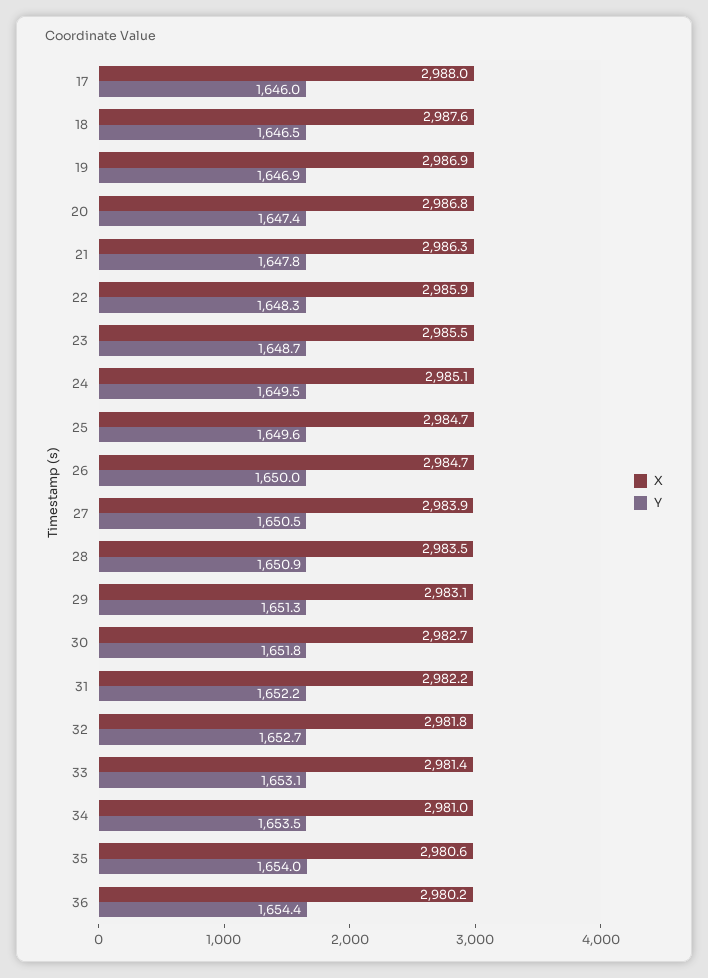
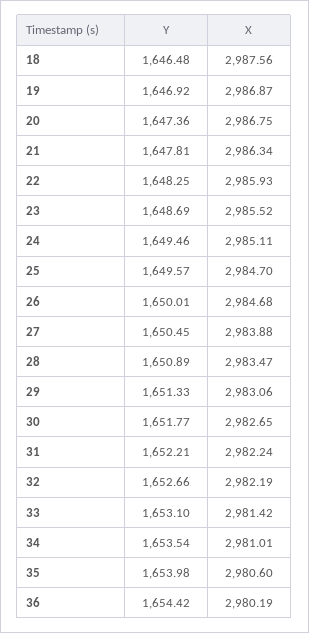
X, 17: 2988 -> none
Y, 17: 1646 -> none
X, 32: 2981.8 -> 2982.19

